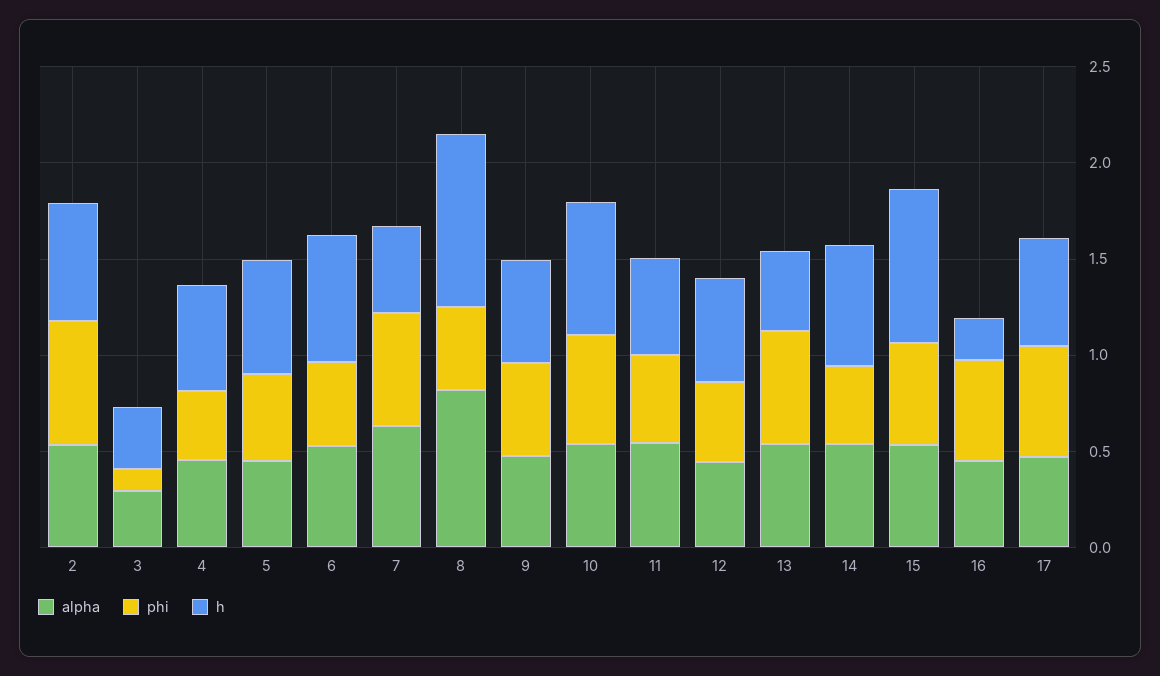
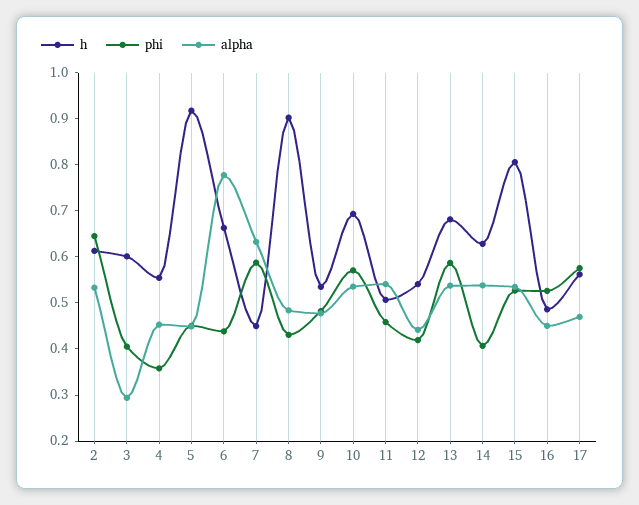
phi, 3: 0.1 -> 0.4
h, 3: 0.3 -> 0.6
h, 5: 0.6 -> 0.92
alpha, 6: 0.5 -> 0.78
alpha, 8: 0.8 -> 0.48
h, 13: 0.4 -> 0.68
h, 16: 0.2 -> 0.48

